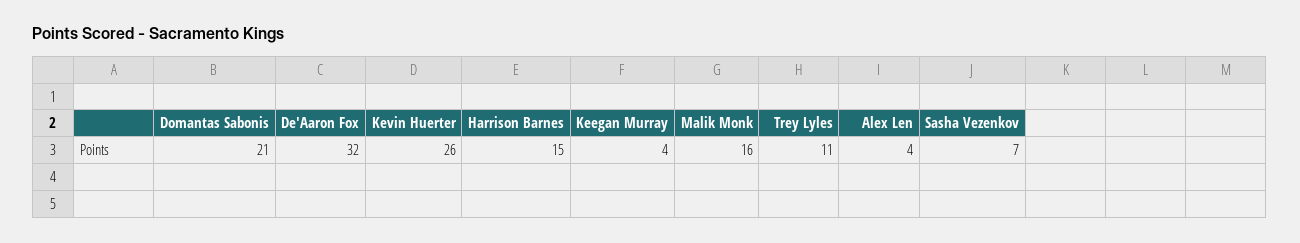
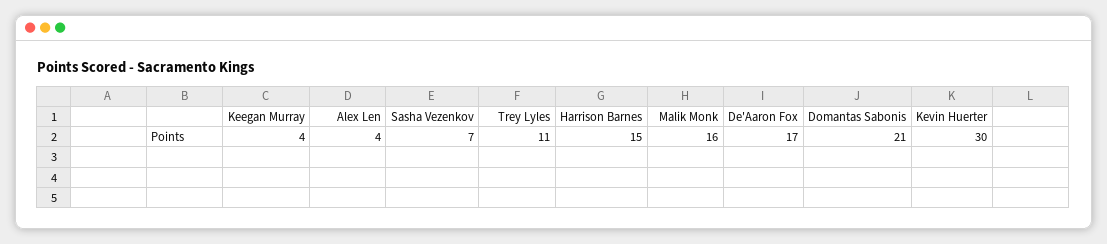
De'Aaron Fox: 32 -> 17
Kevin Huerter: 26 -> 30

